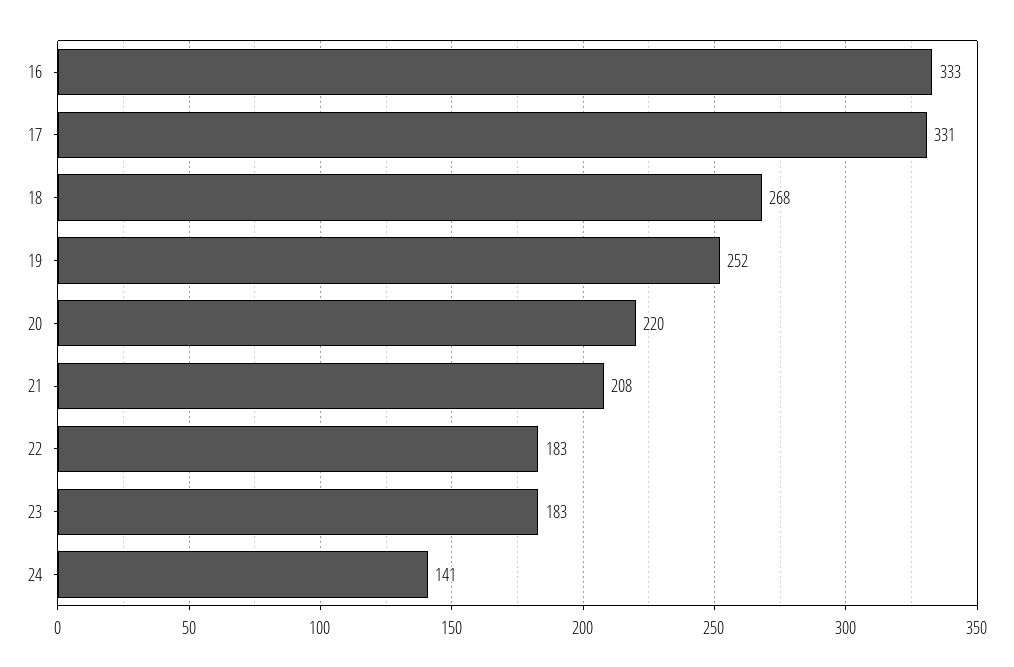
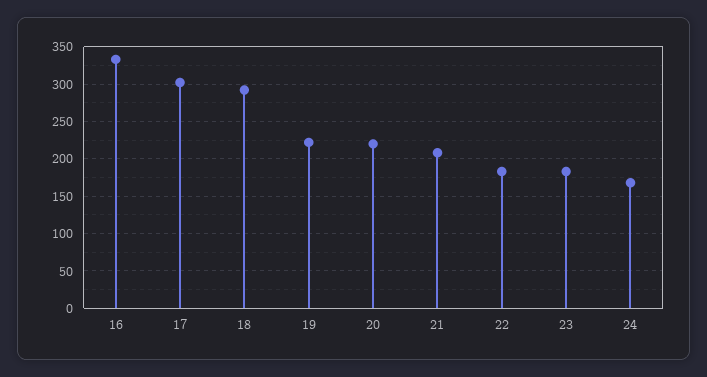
17: 331 -> 300
18: 268 -> 290
19: 252 -> 220
24: 141 -> 170

